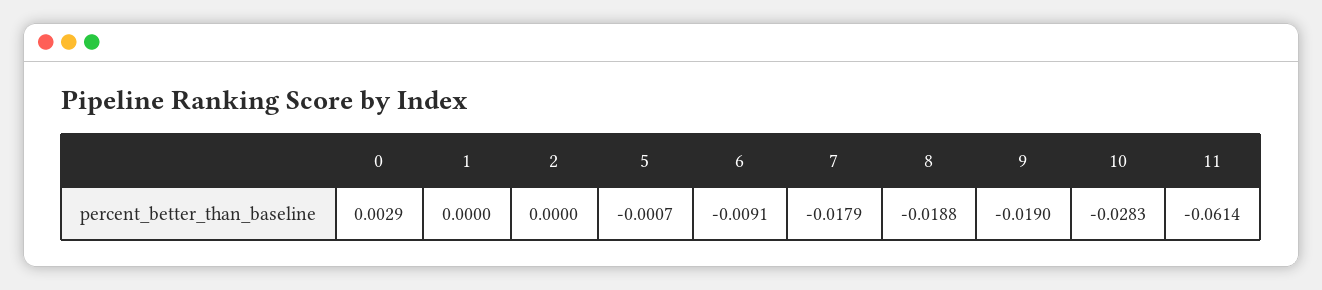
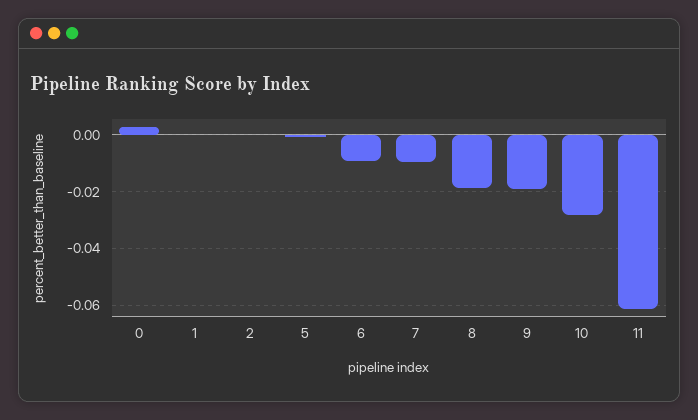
7: -0.0179 -> -0.01

